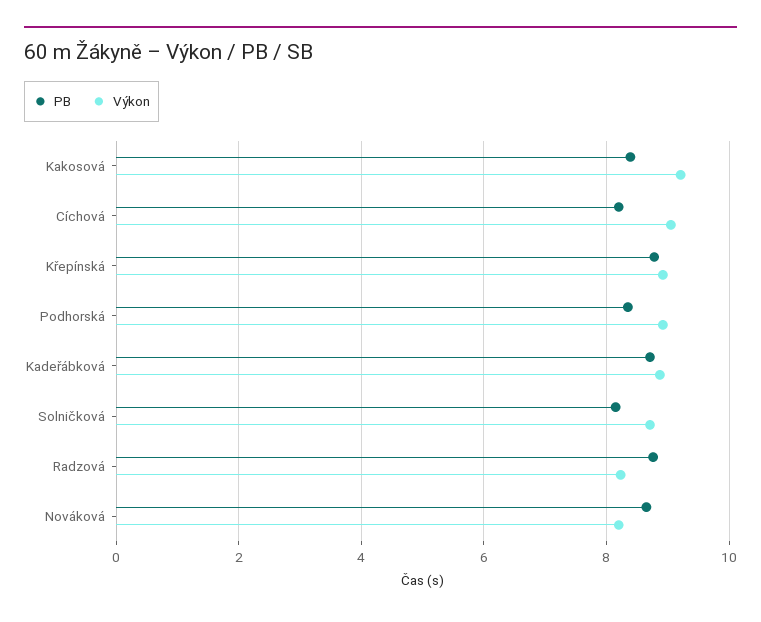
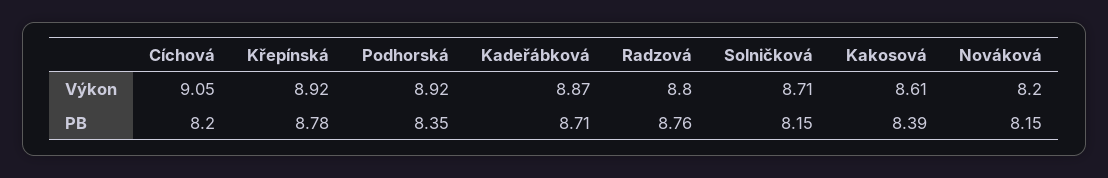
Výkon, Kakosová: 9.2 -> 8.61
Výkon, Radzová: 8.2 -> 8.8
PB, Nováková: 8.6 -> 8.15

